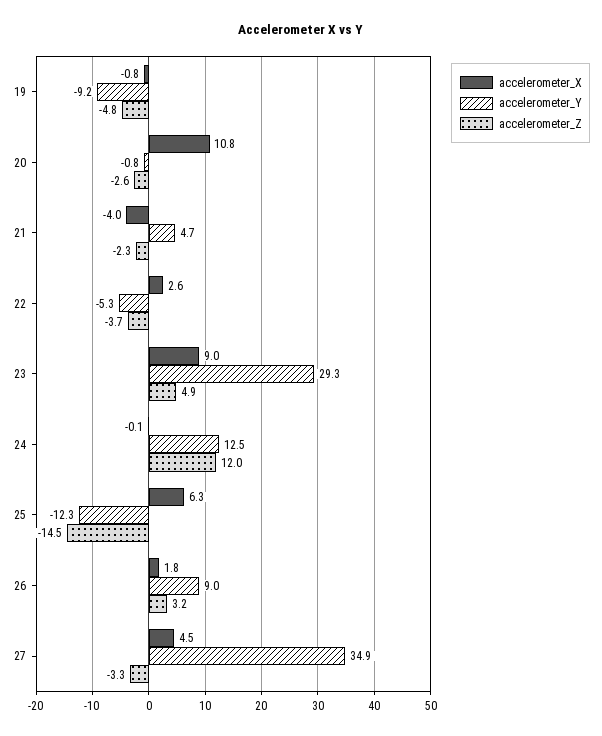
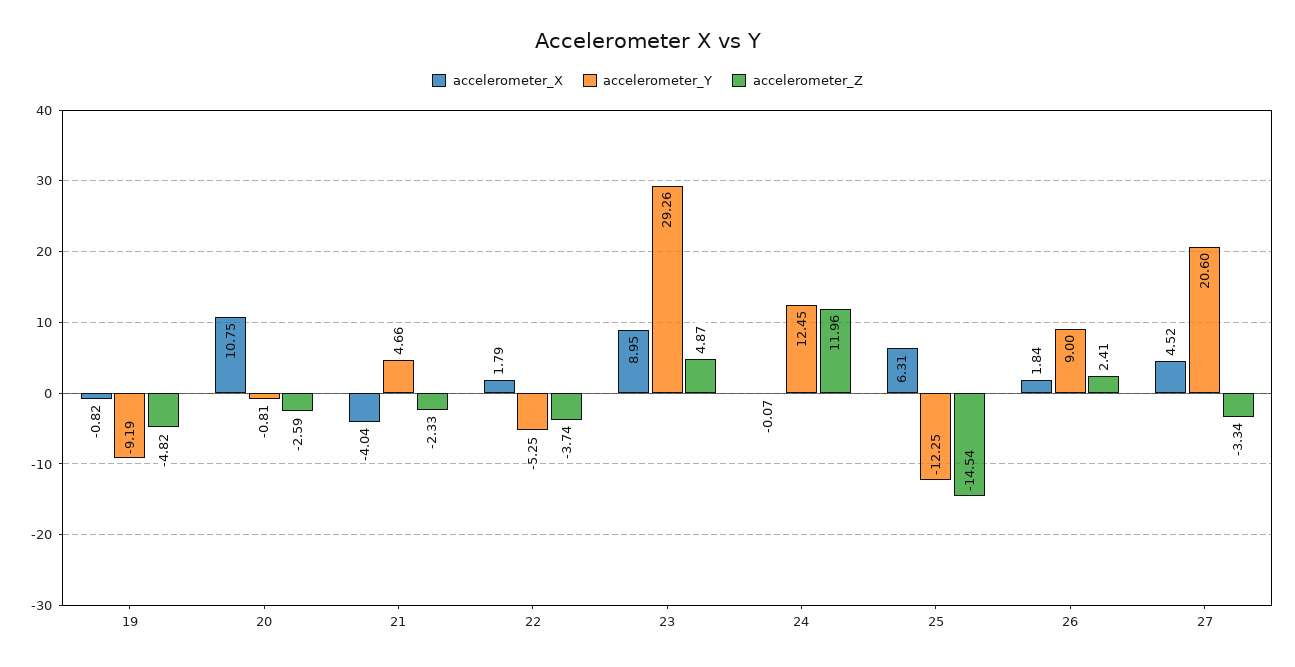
accelerometer_X, 22: 2.6 -> 1.79
accelerometer_Z, 26: 3.2 -> 2.41
accelerometer_Y, 27: 34.9 -> 20.6

